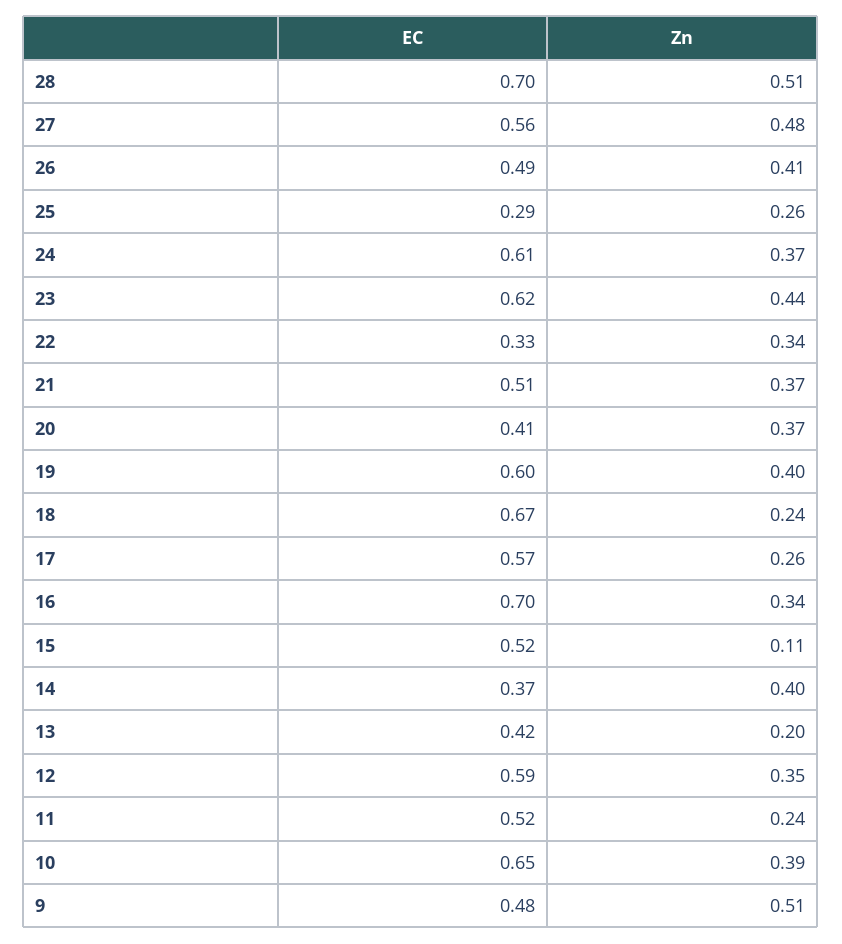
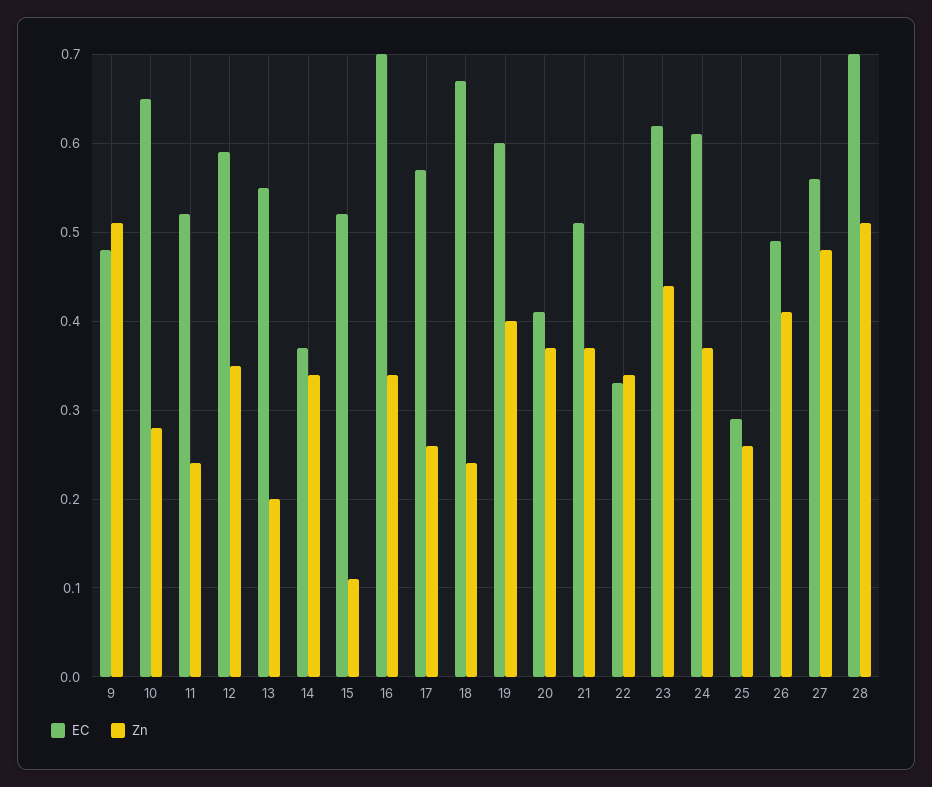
Zn, 14: 0.4 -> 0.34
EC, 13: 0.42 -> 0.55
Zn, 10: 0.39 -> 0.28

